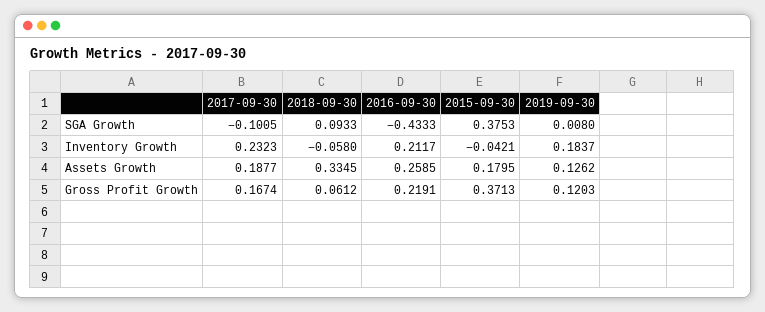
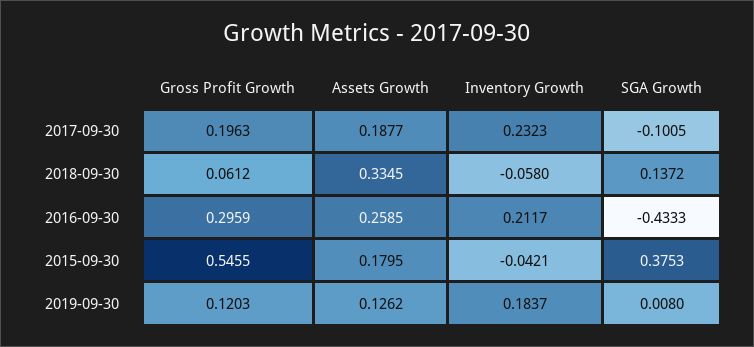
2018-09-30, SGA Growth: 0.0933 -> 0.1372
2017-09-30, Gross Profit Growth: 0.1674 -> 0.1963
2016-09-30, Gross Profit Growth: 0.2191 -> 0.2959
2015-09-30, Gross Profit Growth: 0.3713 -> 0.5455

